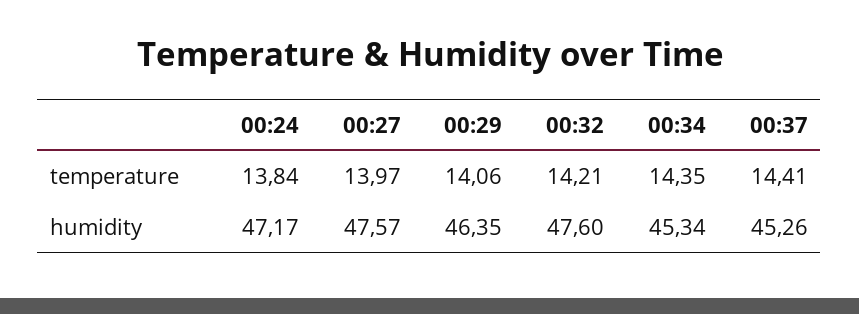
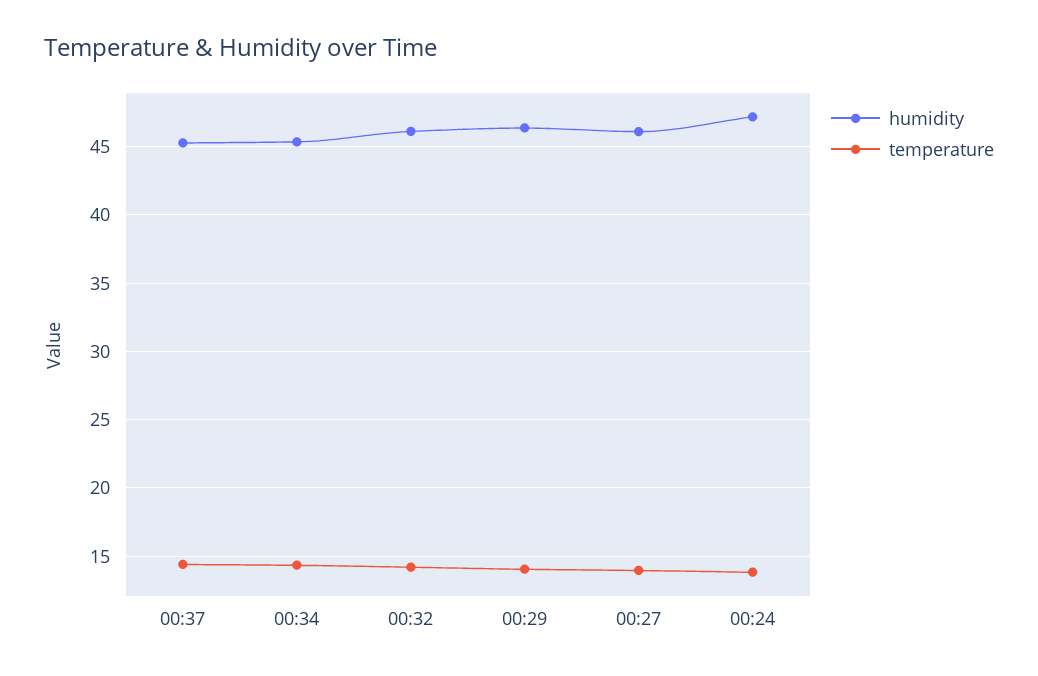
humidity, 00:27: 47.57 -> 46
humidity, 00:32: 47.6 -> 46

